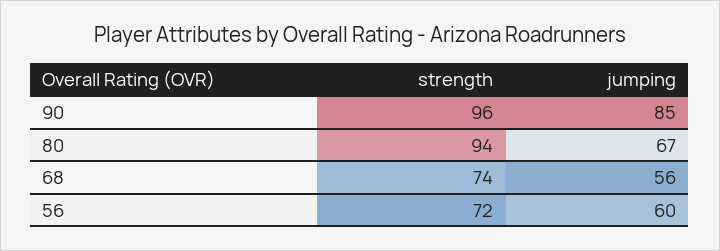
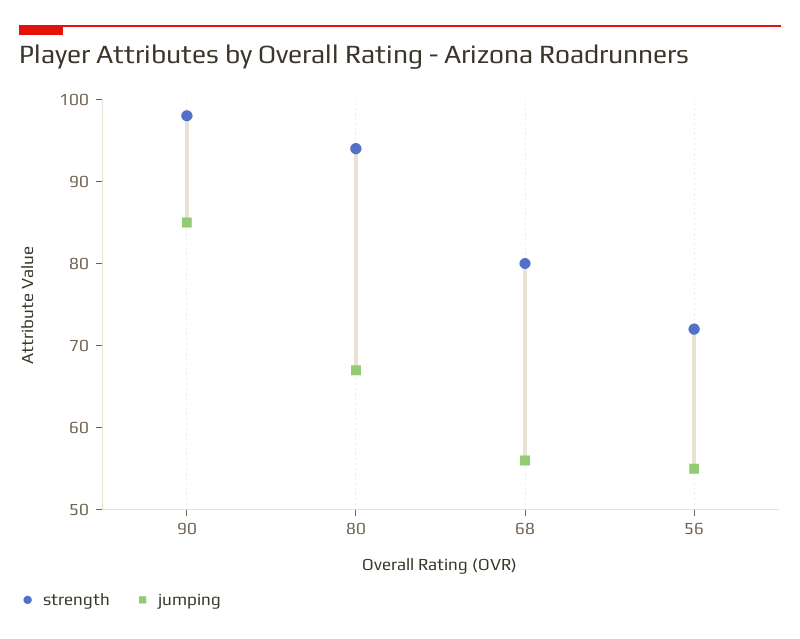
strength, 90: 96 -> 98
strength, 68: 74 -> 80
jumping, 56: 60 -> 55

